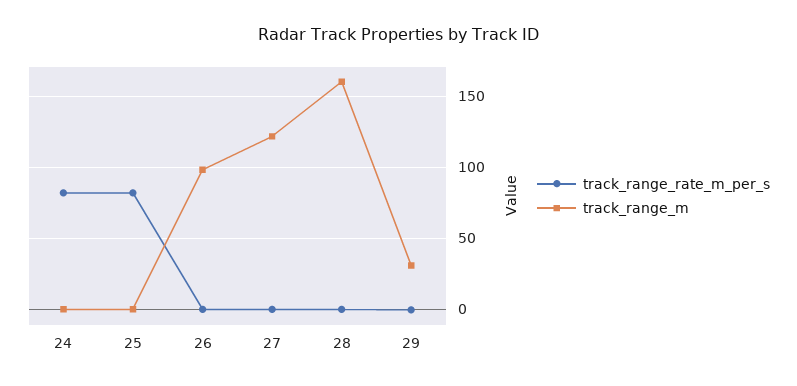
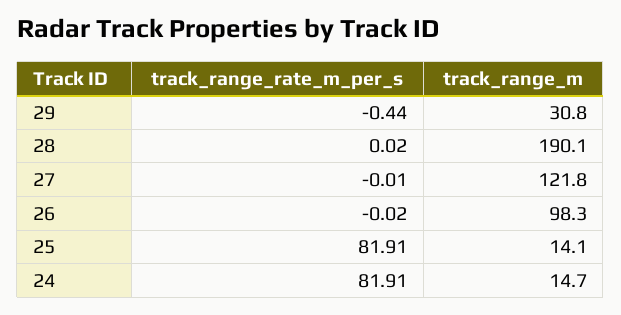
track_range_m, 24: 0 -> 14.7
track_range_m, 25: 0 -> 14.1
track_range_m, 28: 160 -> 190.1

